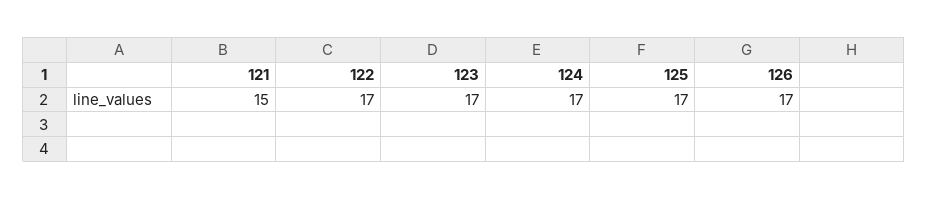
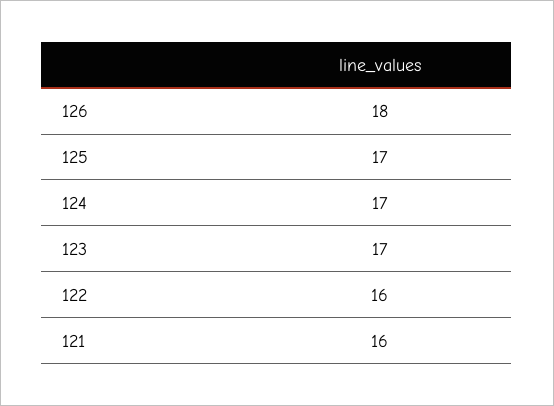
121: 15 -> 16
122: 17 -> 16
126: 17 -> 18

